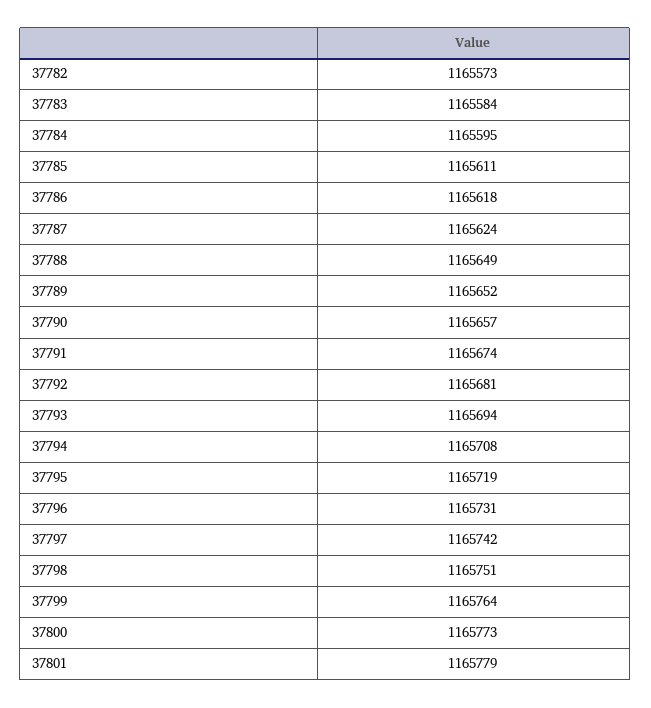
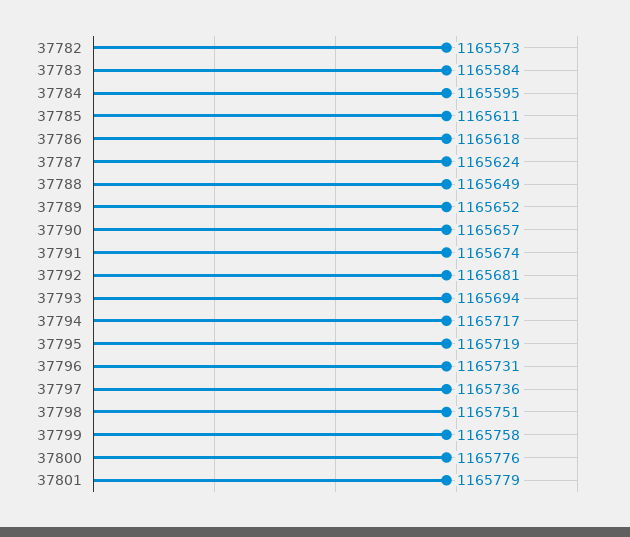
37794: 1165708 -> 1165717
37797: 1165742 -> 1165736
37799: 1165764 -> 1165758
37800: 1165773 -> 1165776

